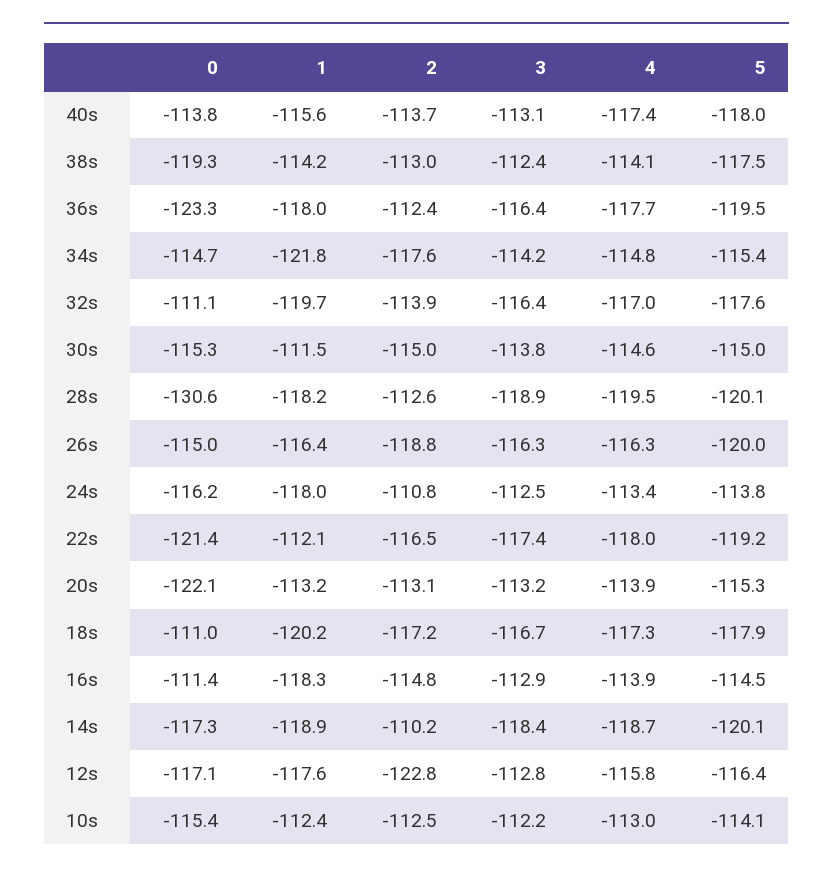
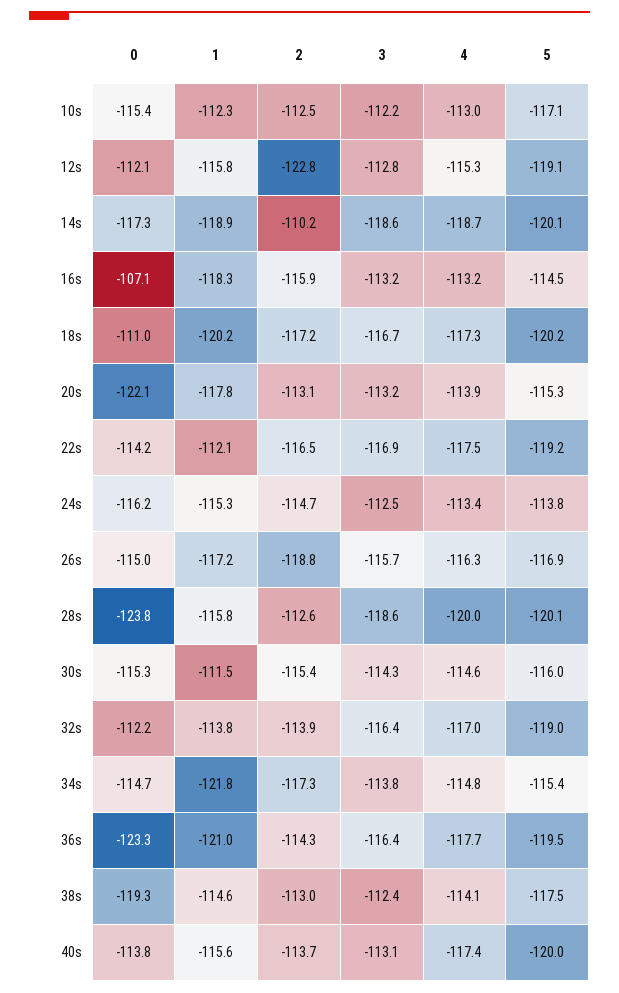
5, 40s: -118 -> -120
1, 38s: -114.2 -> -114.6
1, 36s: -118 -> -121
2, 36s: -112.4 -> -114.3
2, 34s: -117.6 -> -117.3
3, 34s: -114.2 -> -113.8
0, 32s: -111.1 -> -112.2
1, 32s: -119.7 -> -113.8
5, 32s: -117.6 -> -119
2, 30s: -115 -> -115.4
3, 30s: -113.8 -> -114.3
5, 30s: -115 -> -116
0, 28s: -130.6 -> -123.8
1, 28s: -118.2 -> -115.8
3, 28s: -118.9 -> -118.6
4, 28s: -119.5 -> -120
1, 26s: -116.4 -> -117.2
3, 26s: -116.3 -> -115.7
5, 26s: -120 -> -116.9
1, 24s: -118 -> -115.3
2, 24s: -110.8 -> -114.7
0, 22s: -121.4 -> -114.2
3, 22s: -117.4 -> -116.9
4, 22s: -118 -> -117.5
1, 20s: -113.2 -> -117.8
5, 18s: -117.9 -> -120.2
0, 16s: -111.4 -> -107.1
2, 16s: -114.8 -> -115.9
3, 16s: -112.9 -> -113.2
4, 16s: -113.9 -> -113.2
3, 14s: -118.4 -> -118.6
0, 12s: -117.1 -> -112.1
1, 12s: -117.6 -> -115.8
4, 12s: -115.8 -> -115.3
5, 12s: -116.4 -> -119.1
1, 10s: -112.4 -> -112.3
5, 10s: -114.1 -> -117.1

